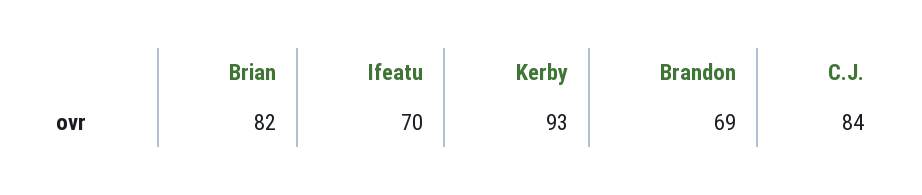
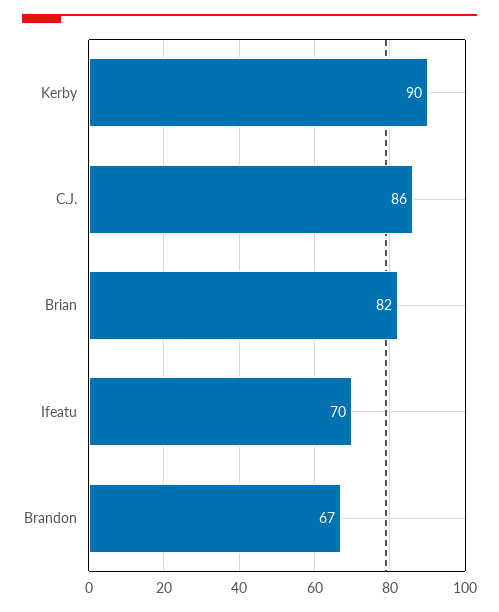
Kerby: 93 -> 90
Brandon: 69 -> 67
C.J.: 84 -> 86

